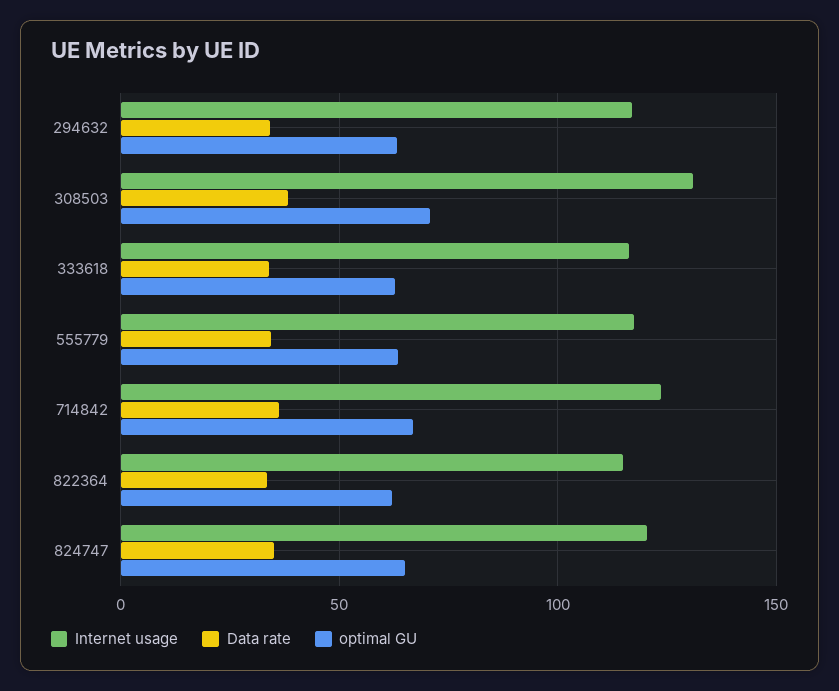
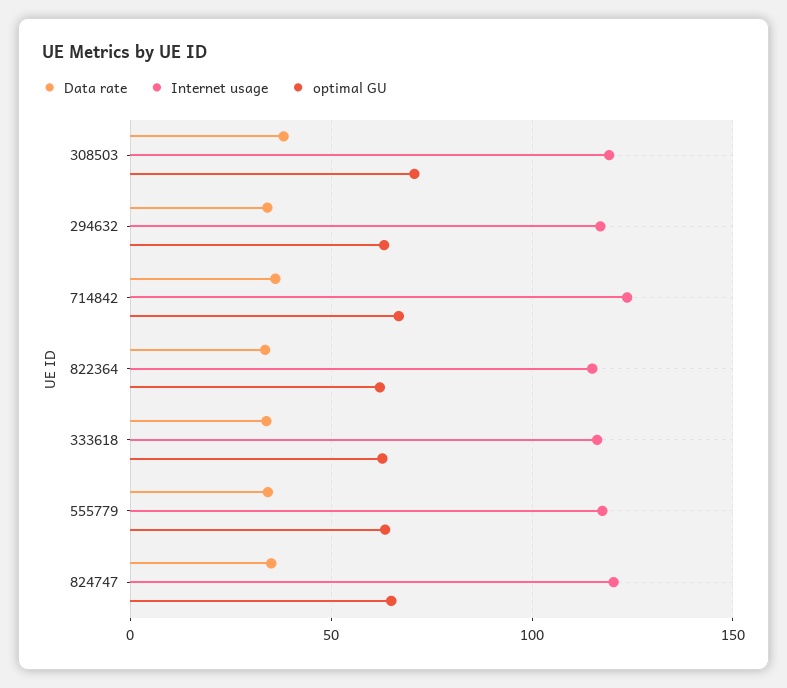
Internet usage, 308503: 130 -> 120

